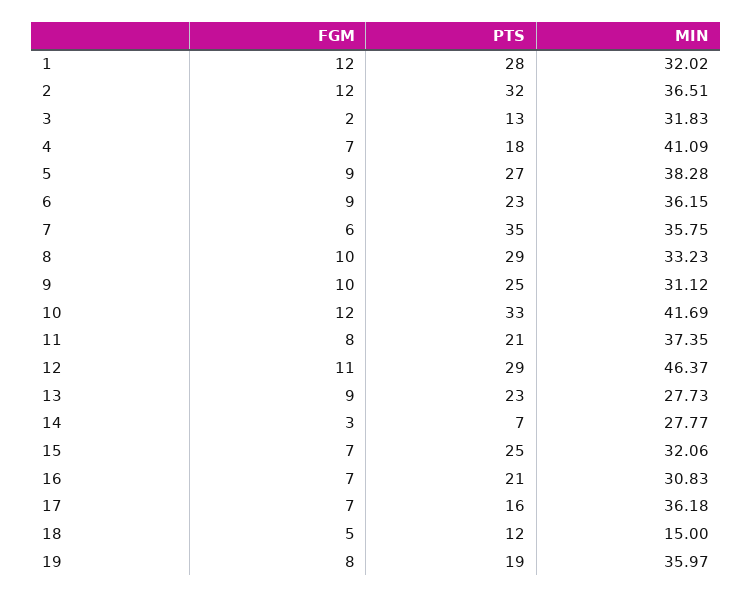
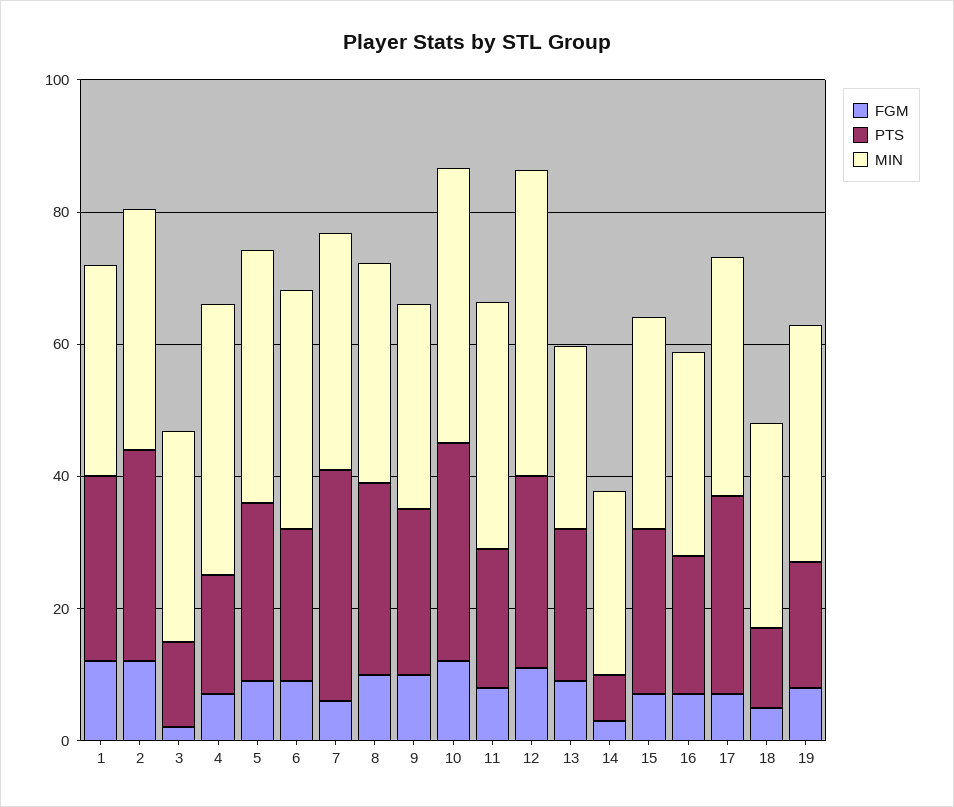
PTS, 17: 16 -> 30
MIN, 18: 15 -> 30

